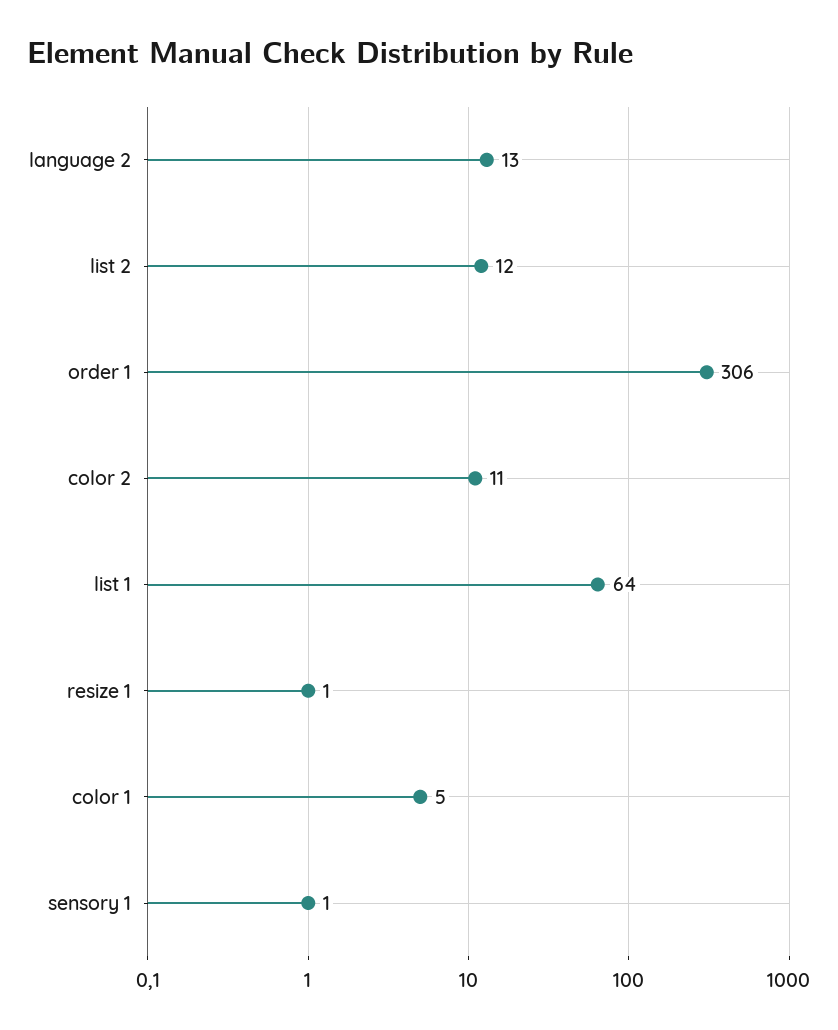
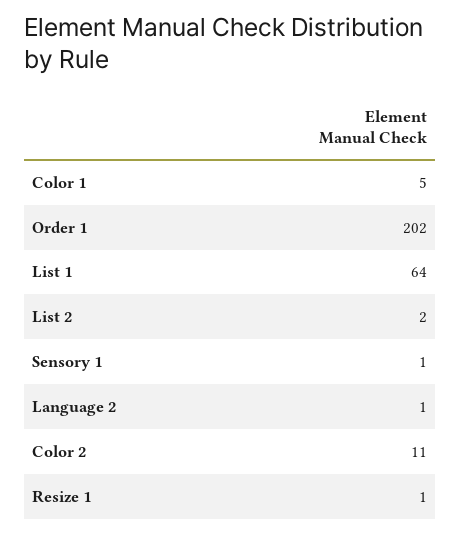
language 2: 13 -> 1
list 2: 12 -> 2
order 1: 306 -> 202

